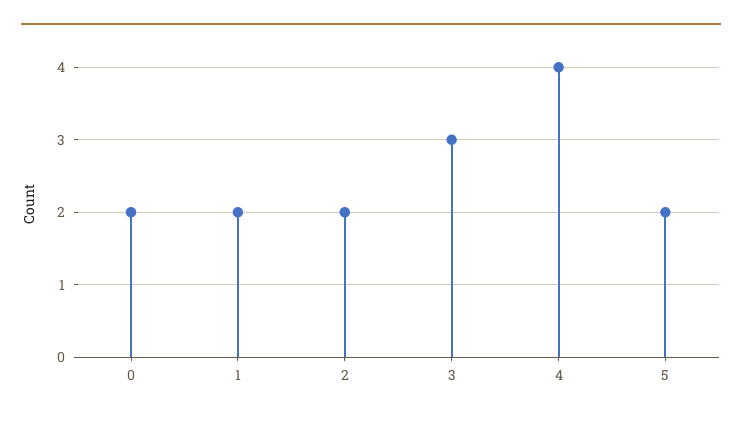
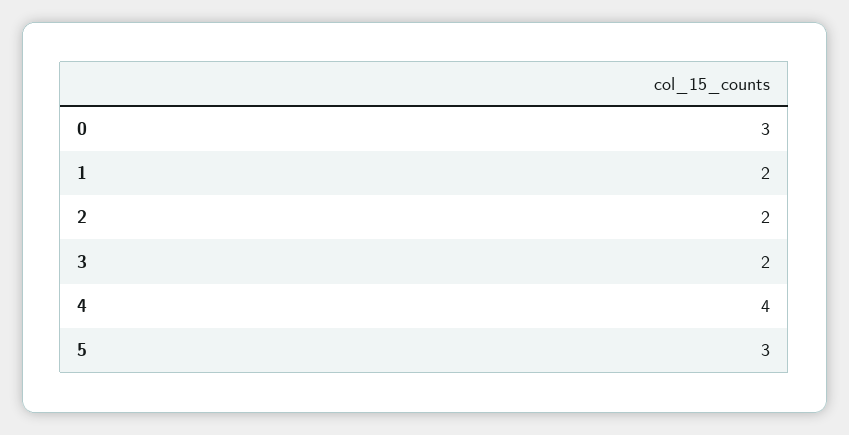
0: 2 -> 3
3: 3 -> 2
5: 2 -> 3

